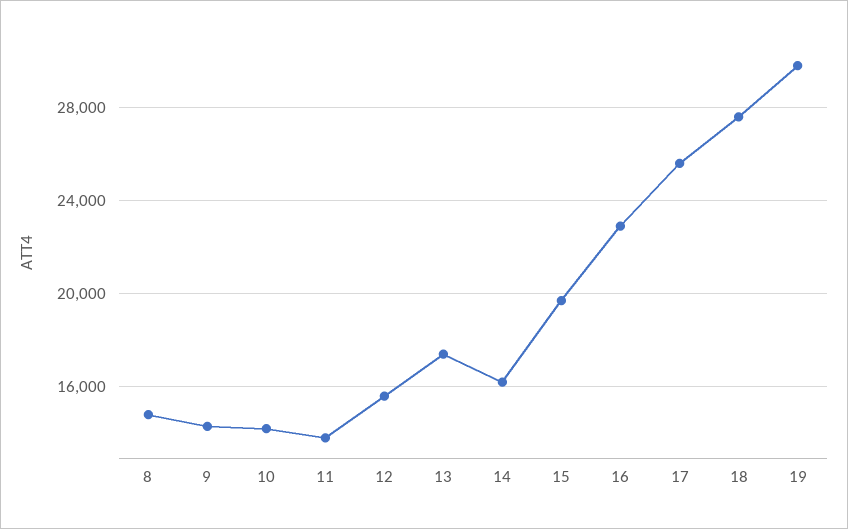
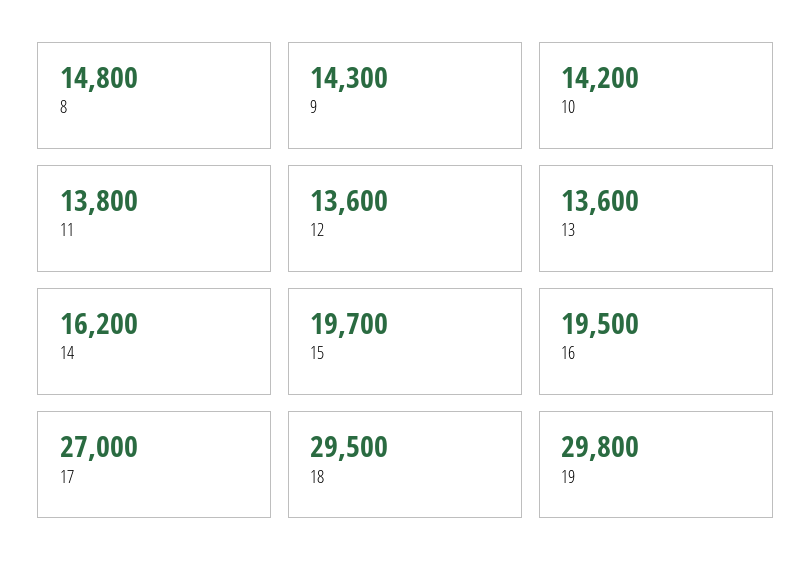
12: 15500 -> 13600
13: 17500 -> 13600
16: 23000 -> 19500
17: 25500 -> 27000
18: 27500 -> 29500

